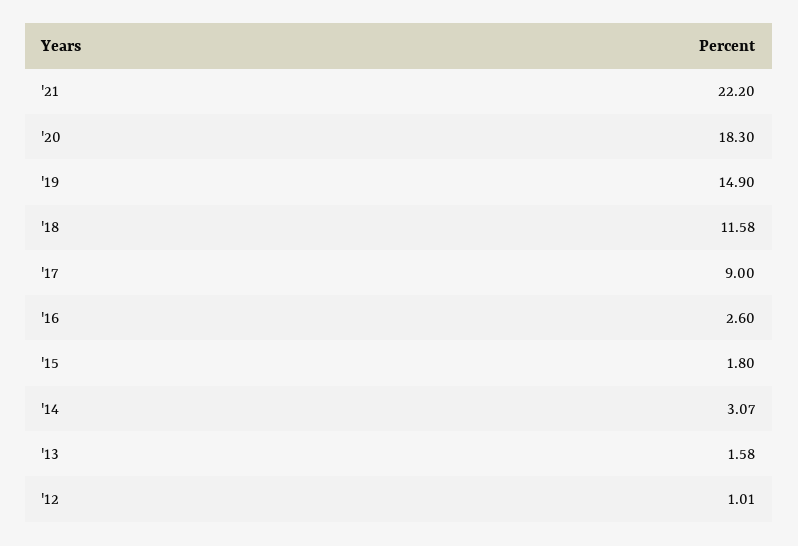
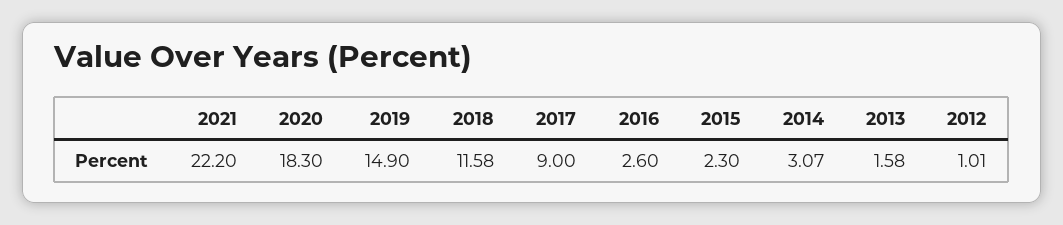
'15: 1.8 -> 2.3

